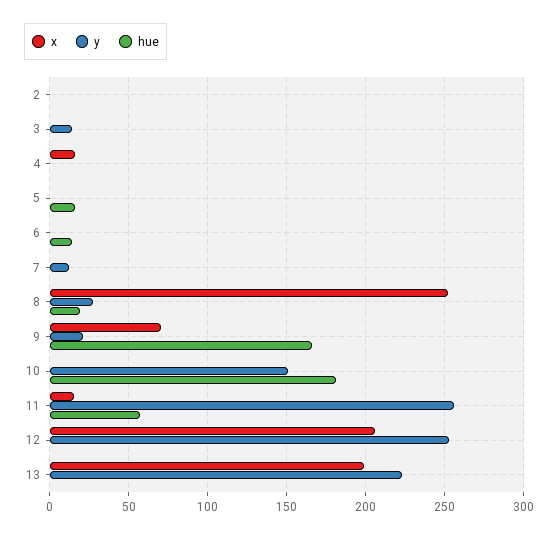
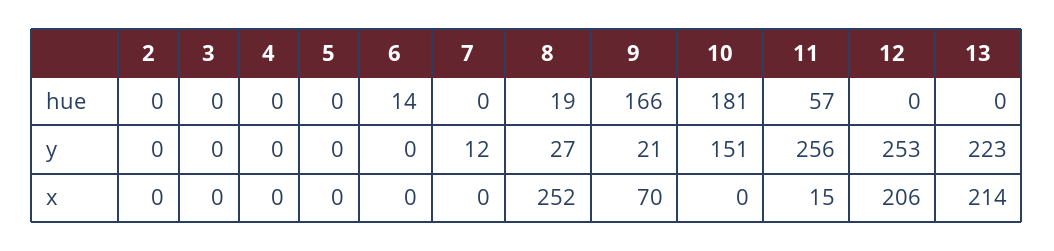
y, 3: 15 -> 0
x, 4: 15 -> 0
hue, 5: 15 -> 0
x, 13: 200 -> 214

